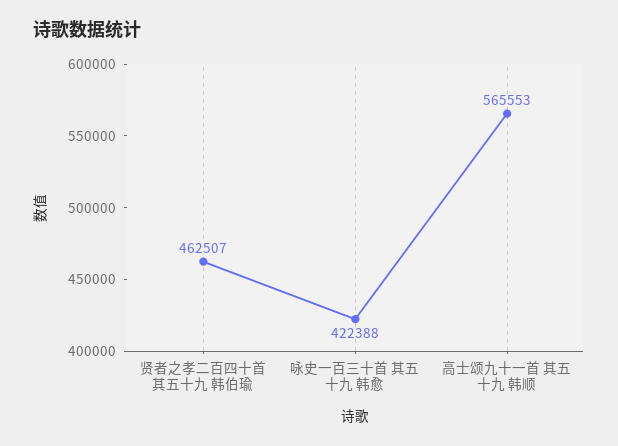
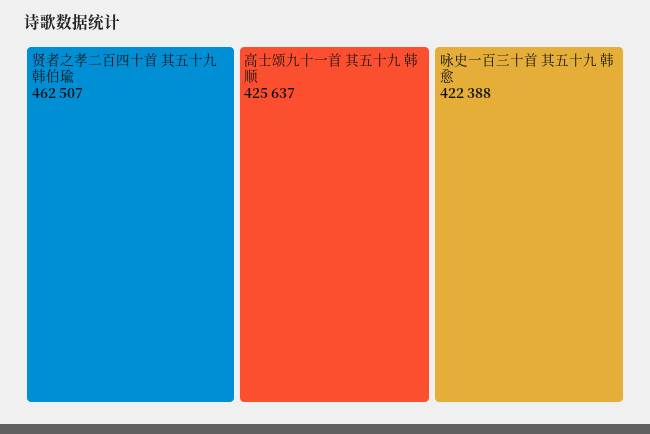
高士颂九十一首 其五十九 韩顺: 565553 -> 425637

